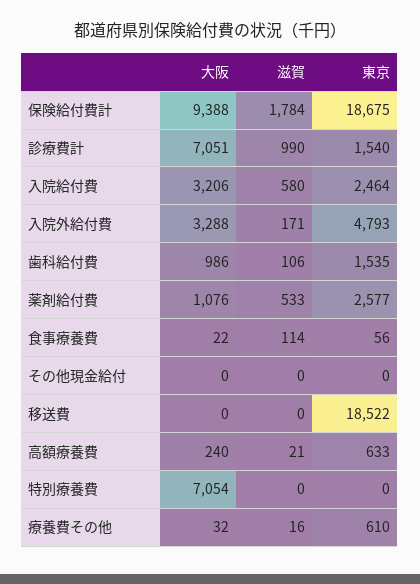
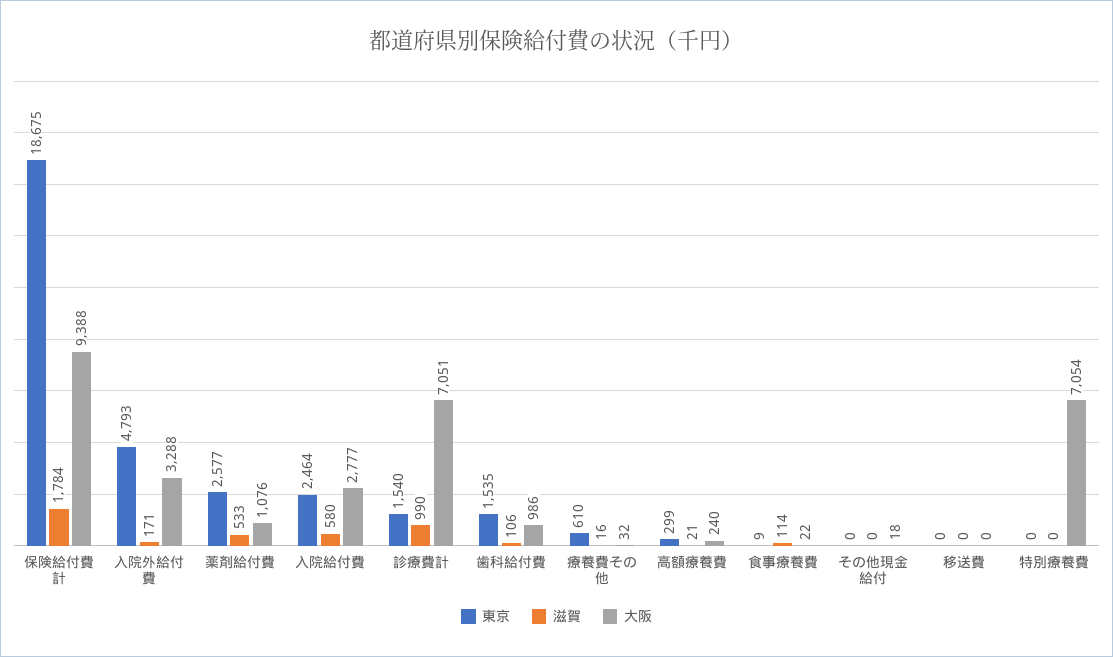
大阪, 入院給付費: 3206 -> 2777
東京, 食事療養費: 56 -> 9
大阪, その他現金給付: 0 -> 18
東京, 移送費: 18522 -> 0
東京, 高額療養費: 633 -> 299

